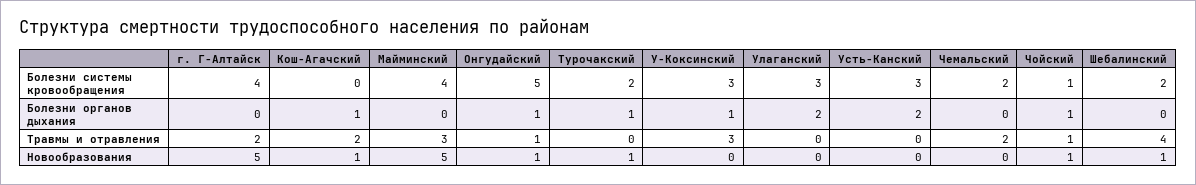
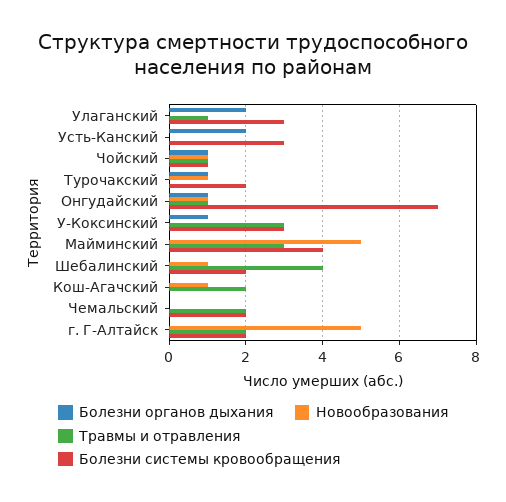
Болезни системы кровообращения, г. Г-Алтайск: 4 -> 2
Болезни системы кровообращения, Онгудайский: 5 -> 7
Болезни органов дыхания, Кош-Агачский: 1 -> 0
Травмы и отравления, Улаганский: 0 -> 1

